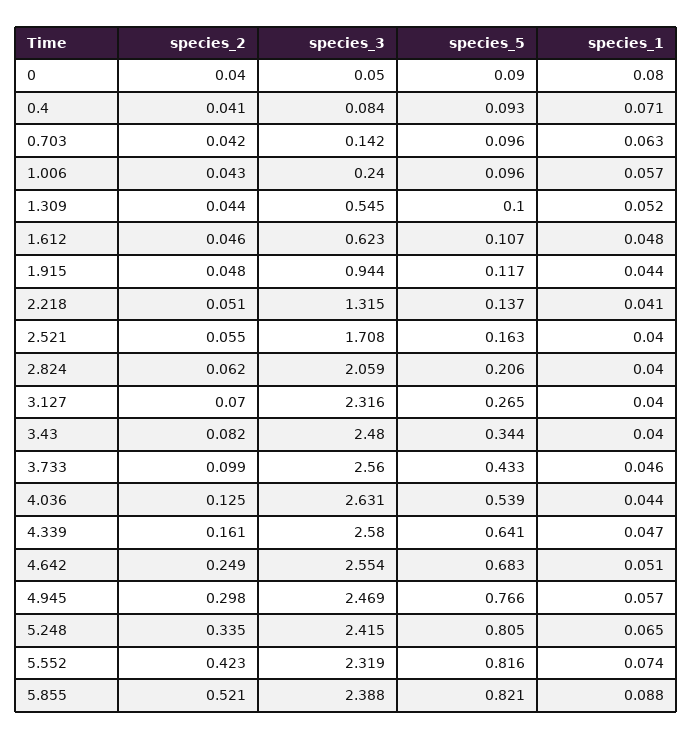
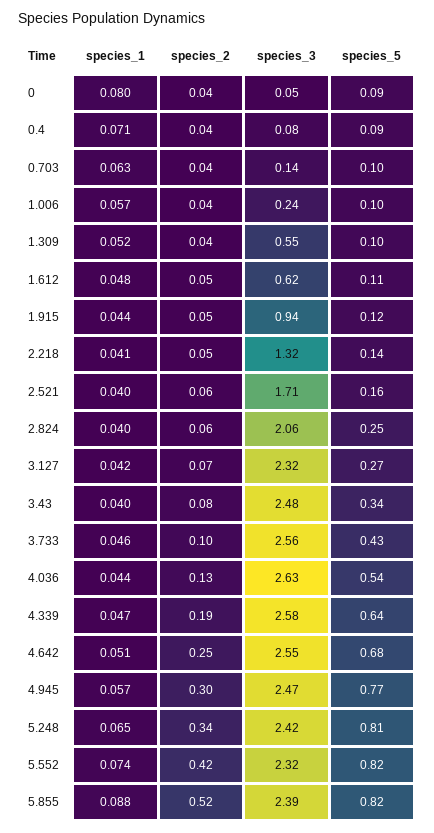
species_5, 2.824: 0.206 -> 0.25
species_1, 3.127: 0.04 -> 0.042
species_2, 4.339: 0.161 -> 0.19

